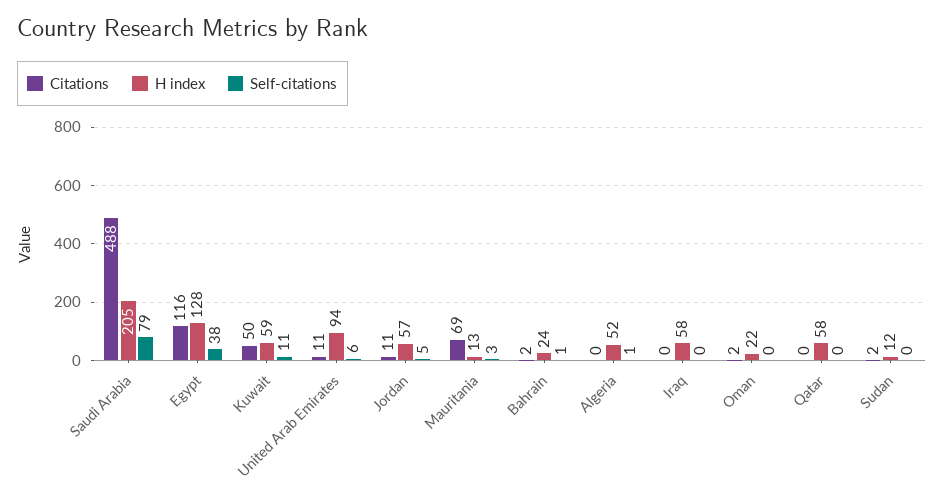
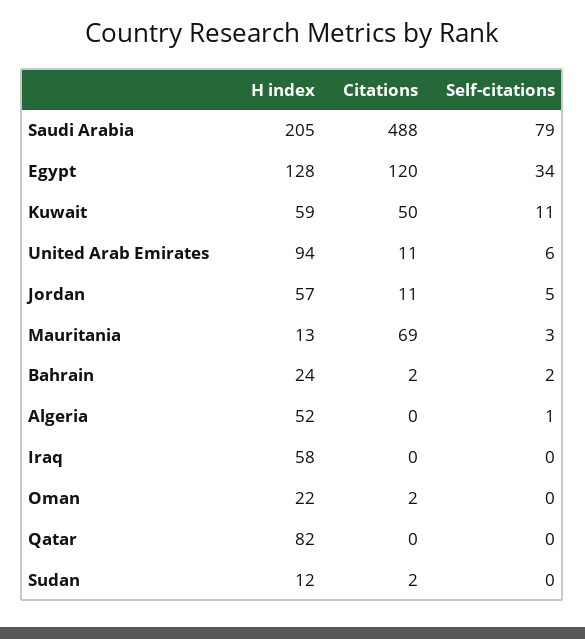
Citations, Egypt: 116 -> 120
Self-citations, Egypt: 38 -> 34
Self-citations, Bahrain: 1 -> 2
H index, Qatar: 58 -> 82

